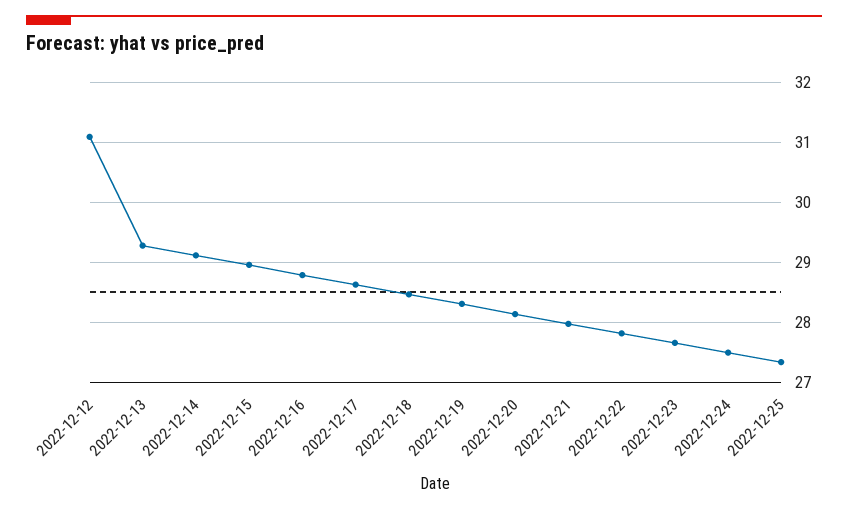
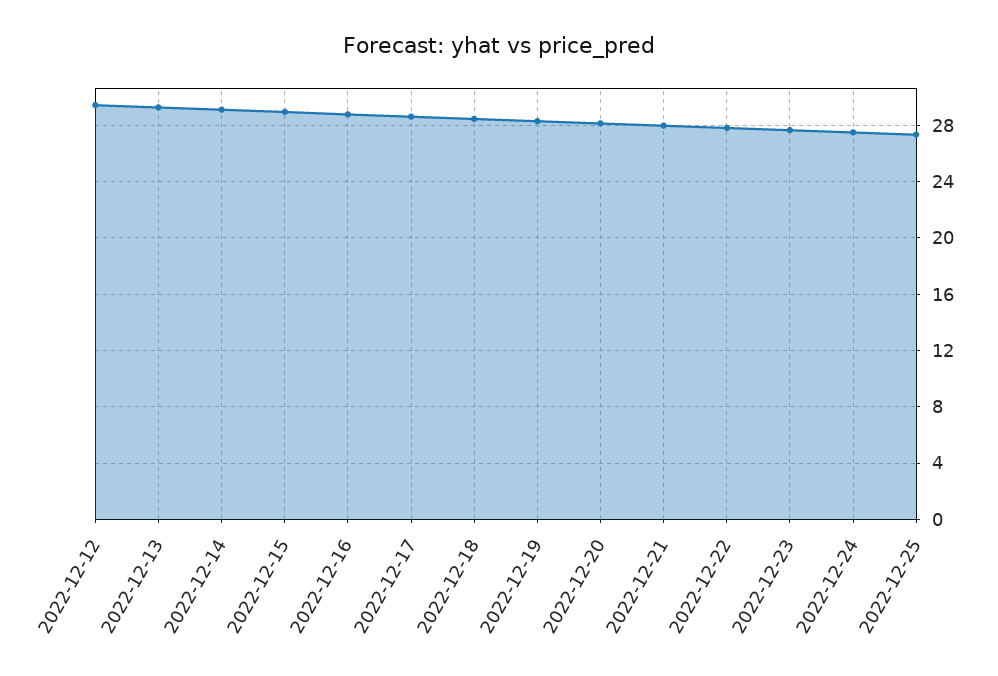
2022-12-12: 31.1 -> 29.5

